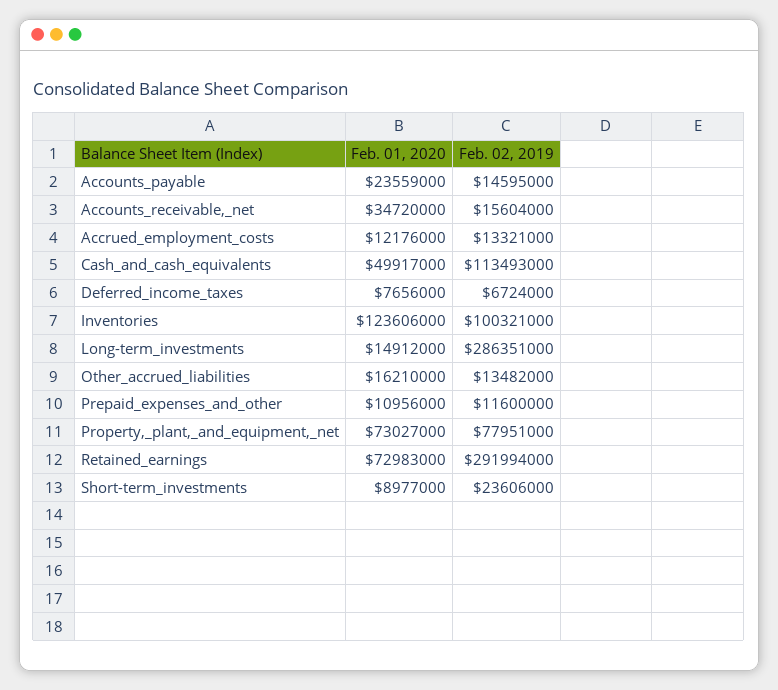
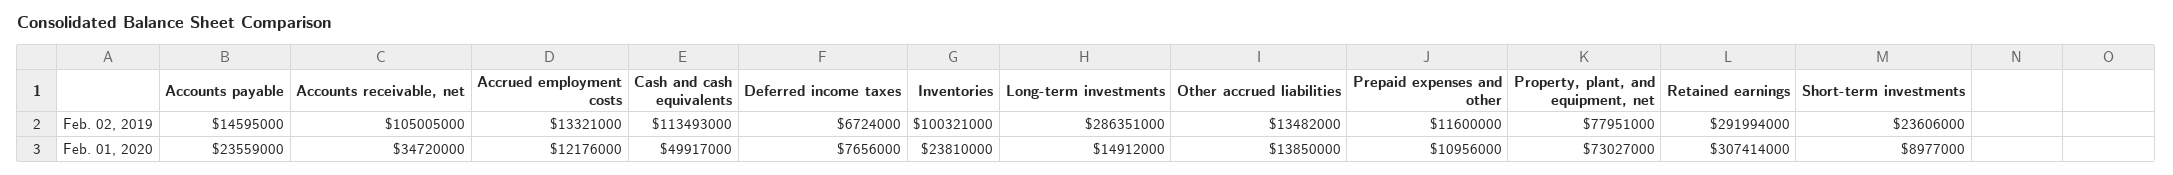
Feb. 02, 2019, Accounts_receivable,_net: 15604000 -> 105005000
Feb. 01, 2020, Inventories: 123606000 -> 23810000
Feb. 01, 2020, Other_accrued_liabilities: 16210000 -> 13850000
Feb. 01, 2020, Retained_earnings: 72983000 -> 307414000

